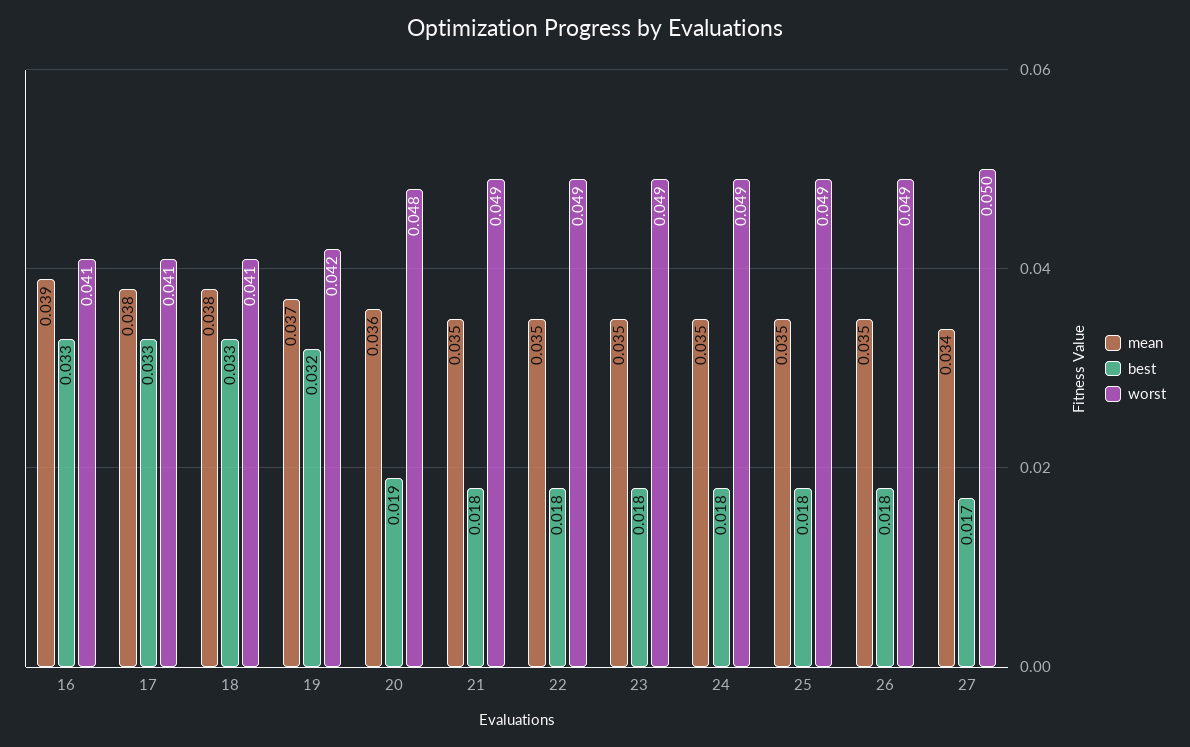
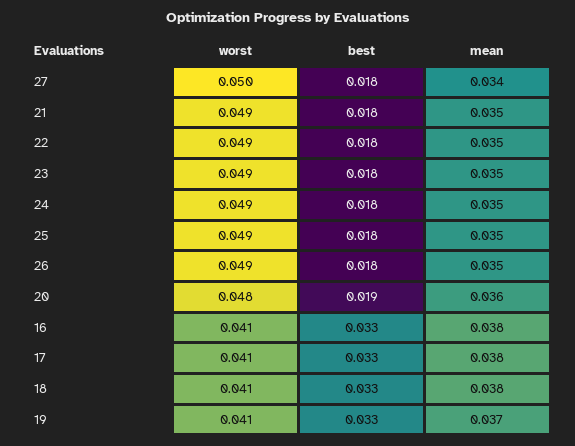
mean, 16: 0.039 -> 0.038
best, 19: 0.032 -> 0.033
worst, 19: 0.042 -> 0.041
best, 27: 0.017 -> 0.018

